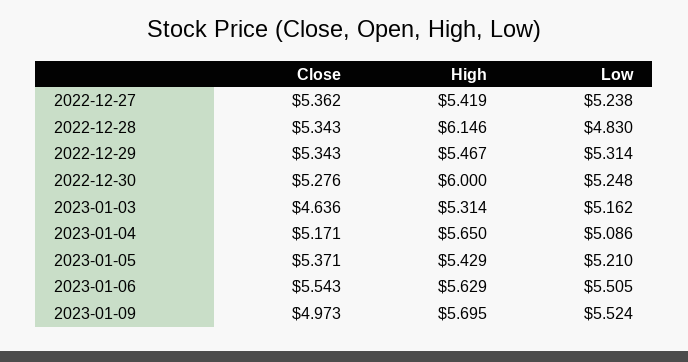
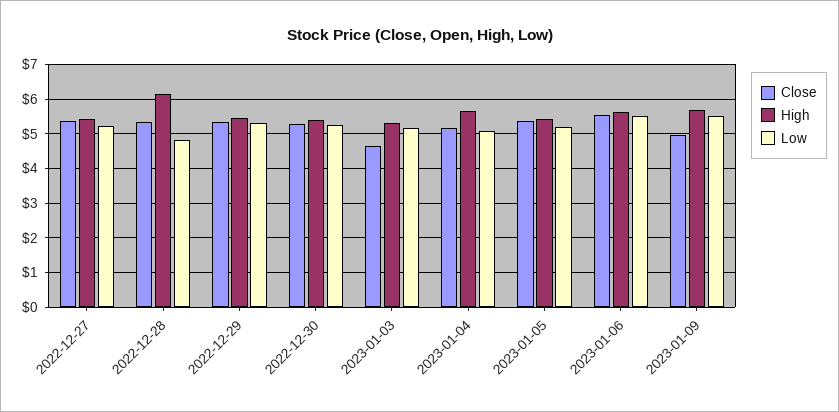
High, 2022-12-30: 6 -> 5.4

